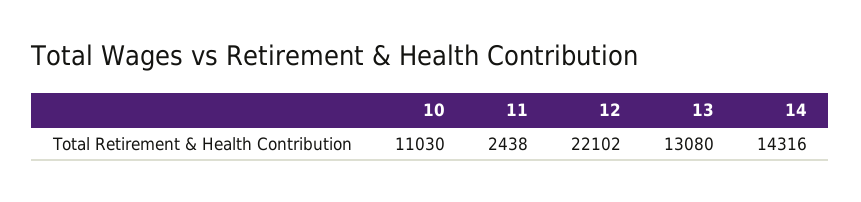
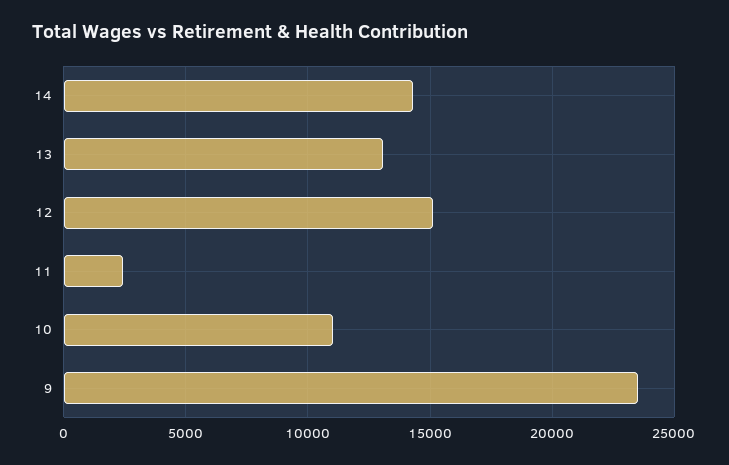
12: 22102 -> 15000
9: none -> 23500

